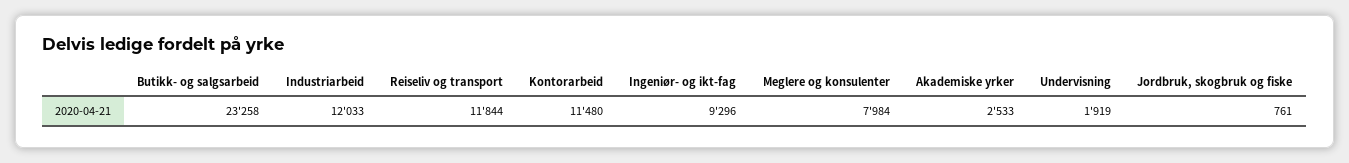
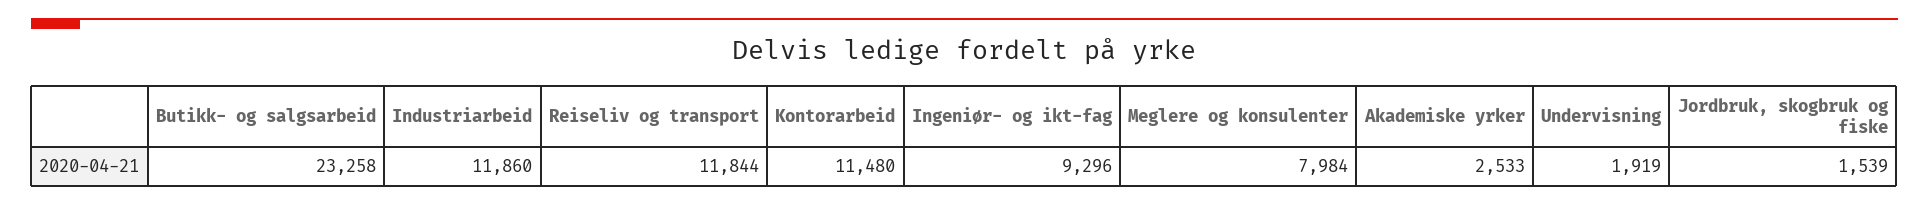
Industriarbeid: 12033 -> 11860
Jordbruk, skogbruk og fiske: 761 -> 1539

